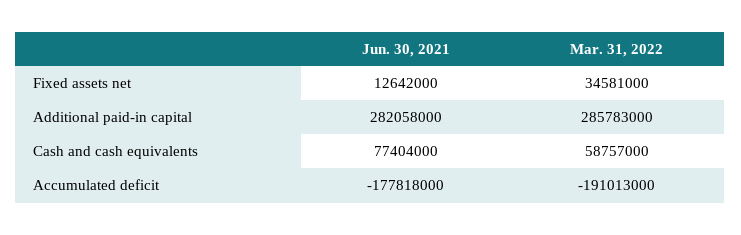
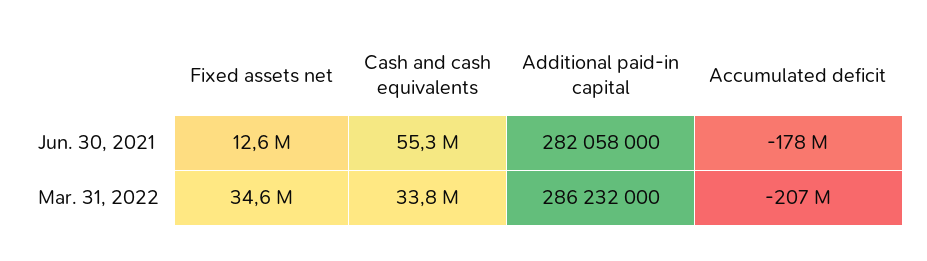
Mar. 31, 2022, Additional paid-in capital: 285783000 -> 286232000
Jun. 30, 2021, Cash and cash equivalents: 77404000 -> 55300000
Mar. 31, 2022, Cash and cash equivalents: 58757000 -> 33800000
Mar. 31, 2022, Accumulated deficit: -191013000 -> -207000000

